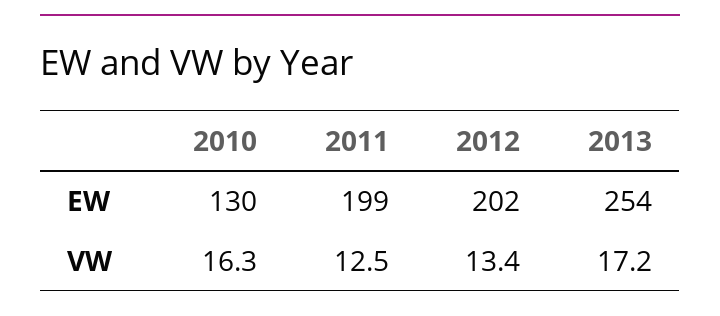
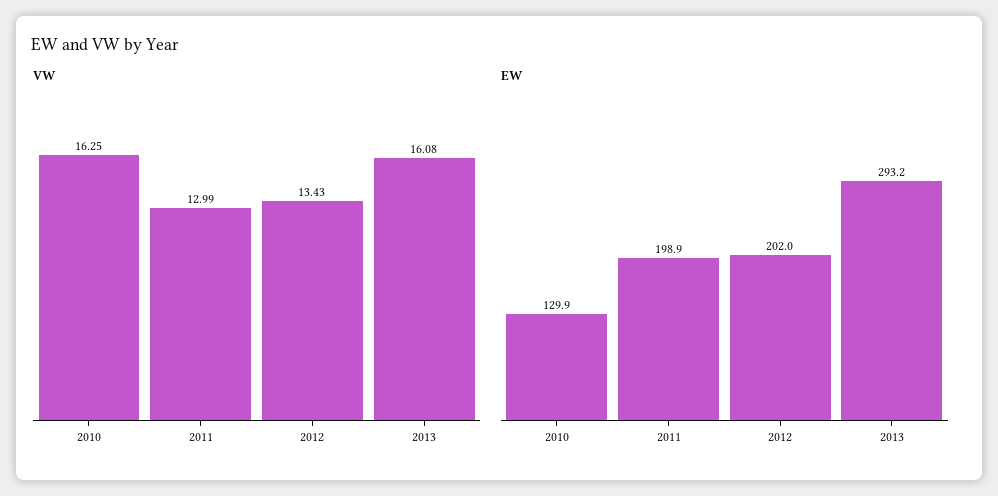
EW, 2013: 254 -> 293.2
VW, 2011: 12.5 -> 12.99
VW, 2013: 17.2 -> 16.08

